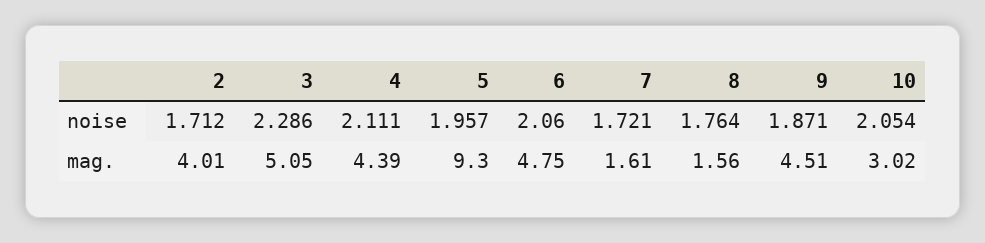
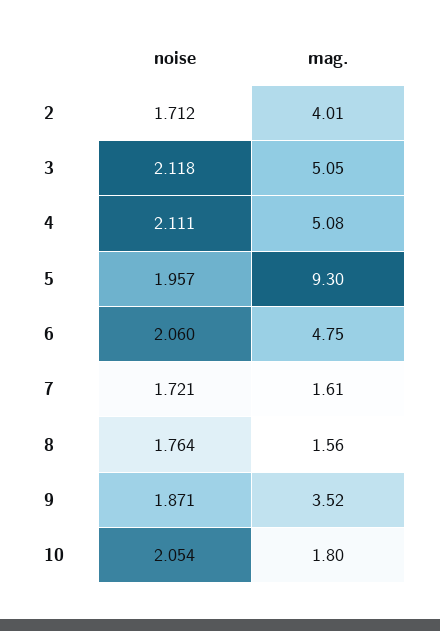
3, noise: 2.286 -> 2.118
4, mag.: 4.39 -> 5.08
9, mag.: 4.51 -> 3.52
10, mag.: 3.02 -> 1.8

